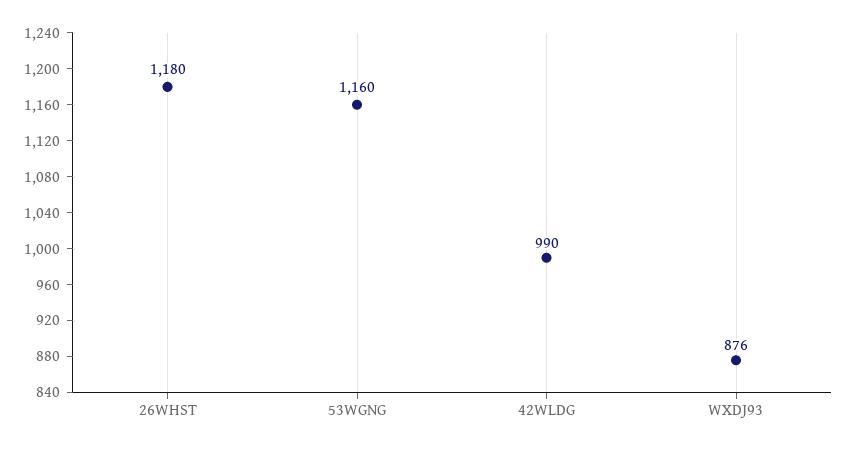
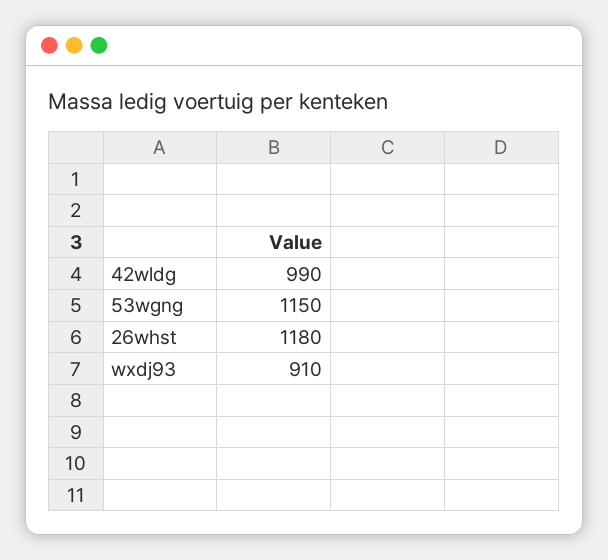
53WGNG: 1160 -> 1150
WXDJ93: 876 -> 910

